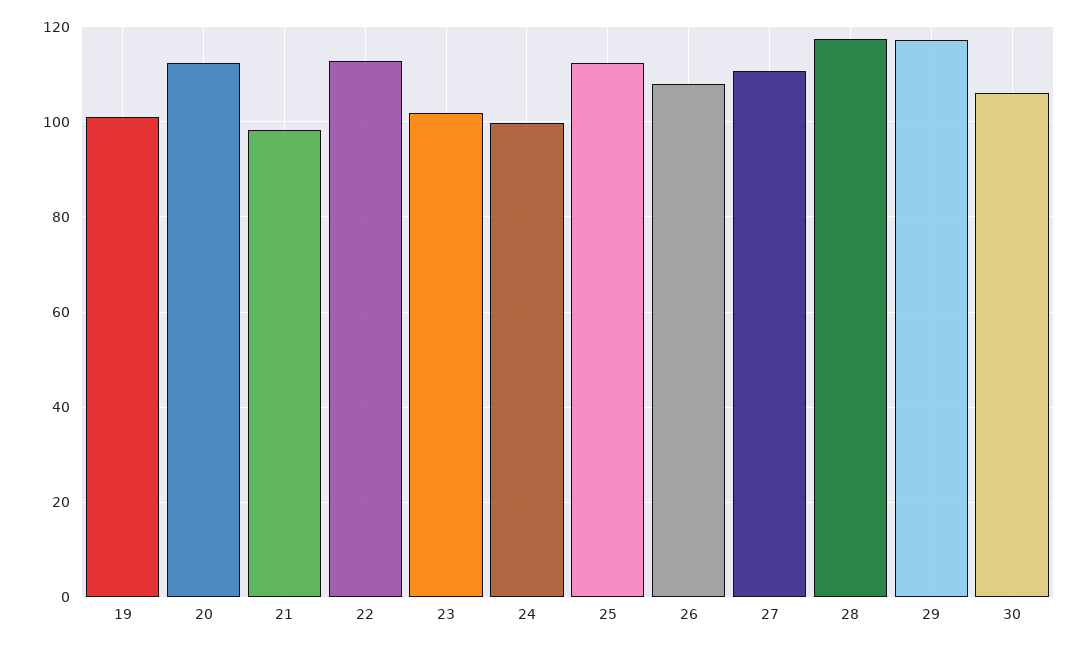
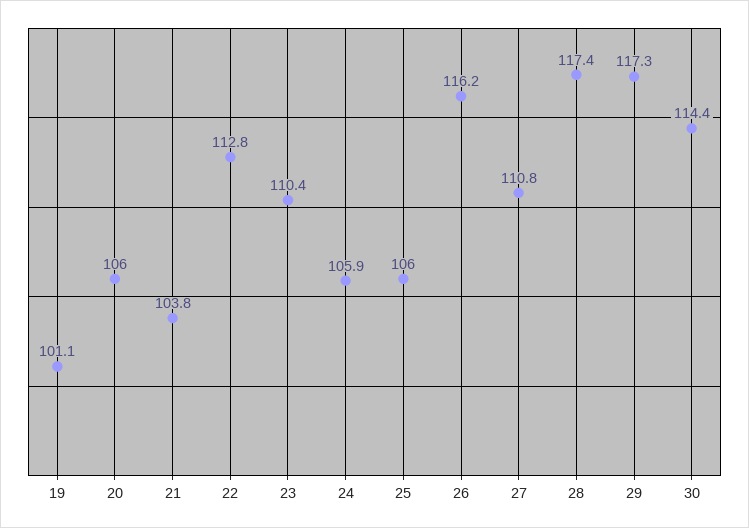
20: 112 -> 106
21: 98 -> 103.8
23: 102 -> 110.4
24: 100 -> 105.9
25: 112 -> 106
26: 108 -> 116.2
30: 106 -> 114.4

